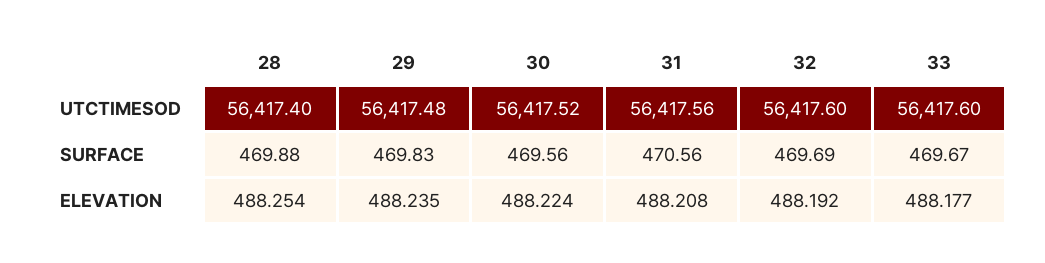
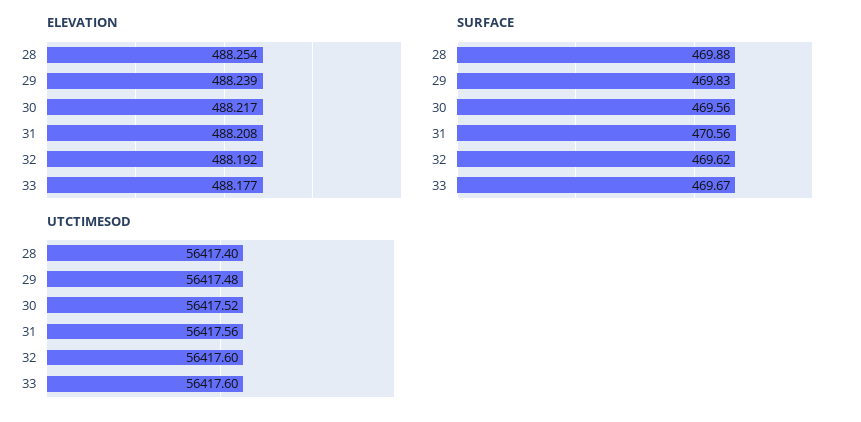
SURFACE, 32: 469.69 -> 469.62
ELEVATION, 29: 488.235 -> 488.239
ELEVATION, 30: 488.224 -> 488.217

